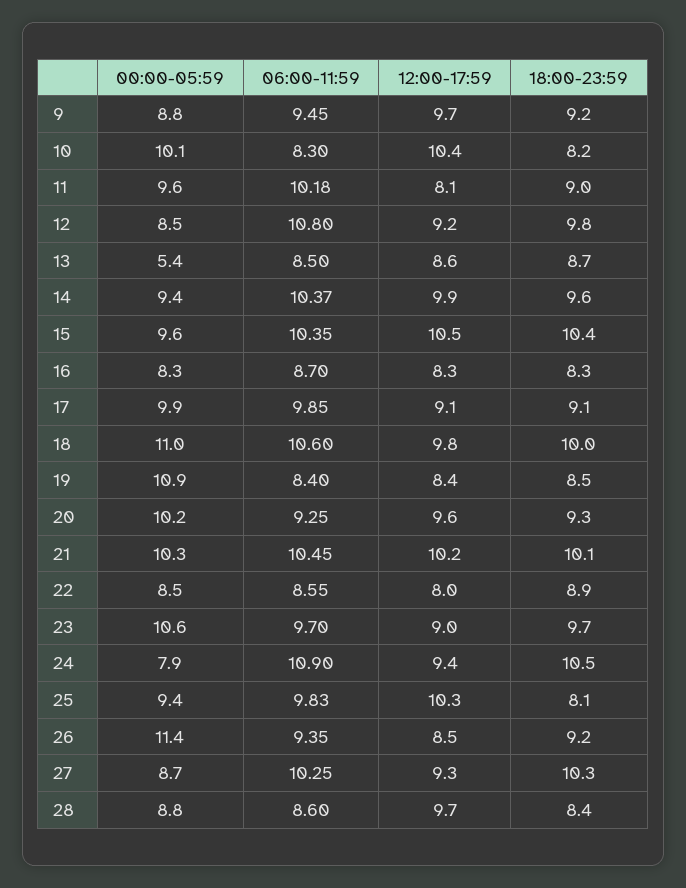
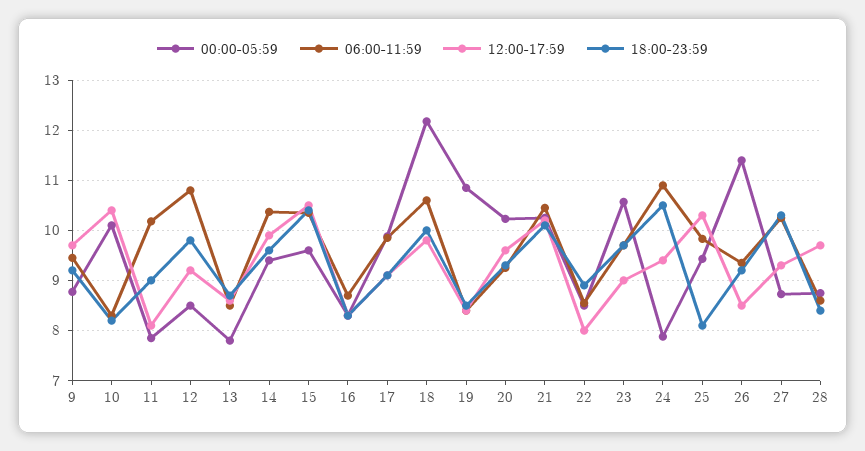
00:00-05:59, 11: 9.6 -> 7.8
00:00-05:59, 13: 5.4 -> 7.8
00:00-05:59, 18: 11 -> 12.2

